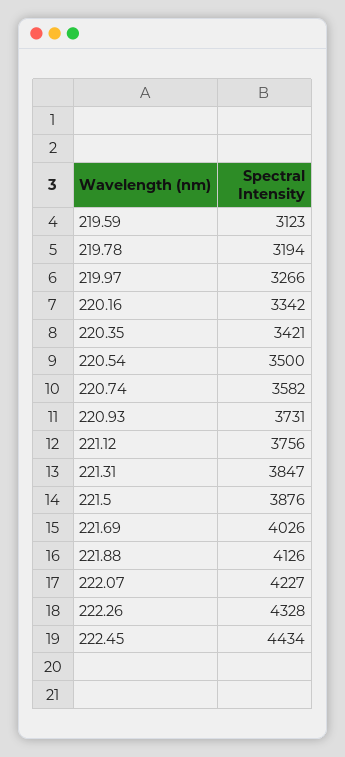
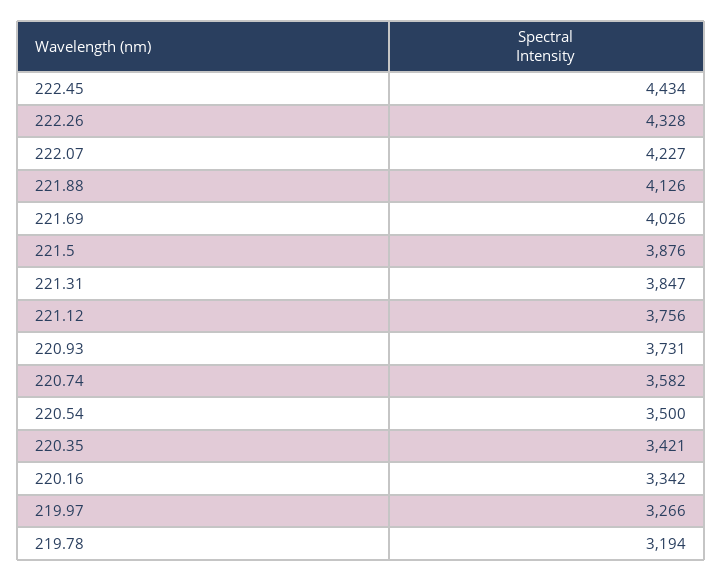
219.59: 3123 -> none

